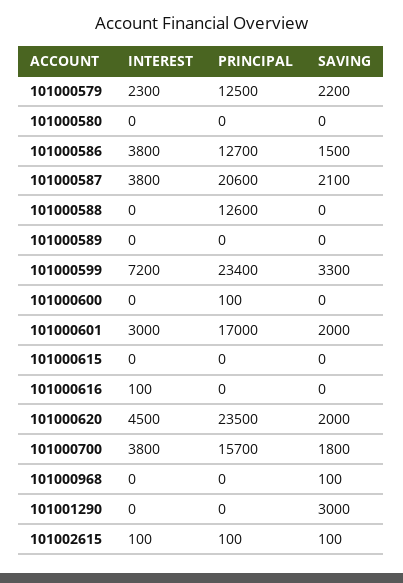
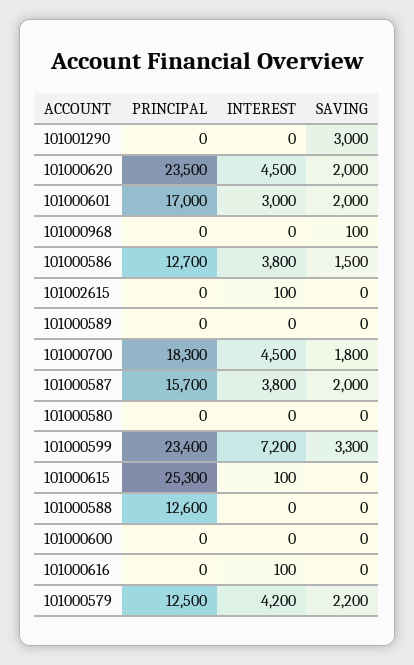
INTEREST, 101000579: 2300 -> 4200
PRINCIPAL, 101000587: 20600 -> 15700
SAVING, 101000587: 2100 -> 2000
PRINCIPAL, 101000600: 100 -> 0
INTEREST, 101000615: 0 -> 100
PRINCIPAL, 101000615: 0 -> 25300
INTEREST, 101000700: 3800 -> 4500
PRINCIPAL, 101000700: 15700 -> 18300
PRINCIPAL, 101002615: 100 -> 0
SAVING, 101002615: 100 -> 0

